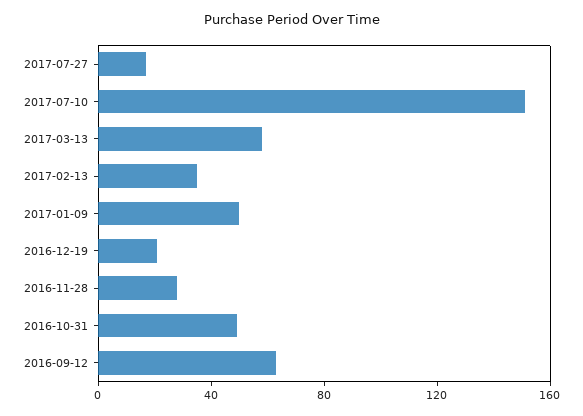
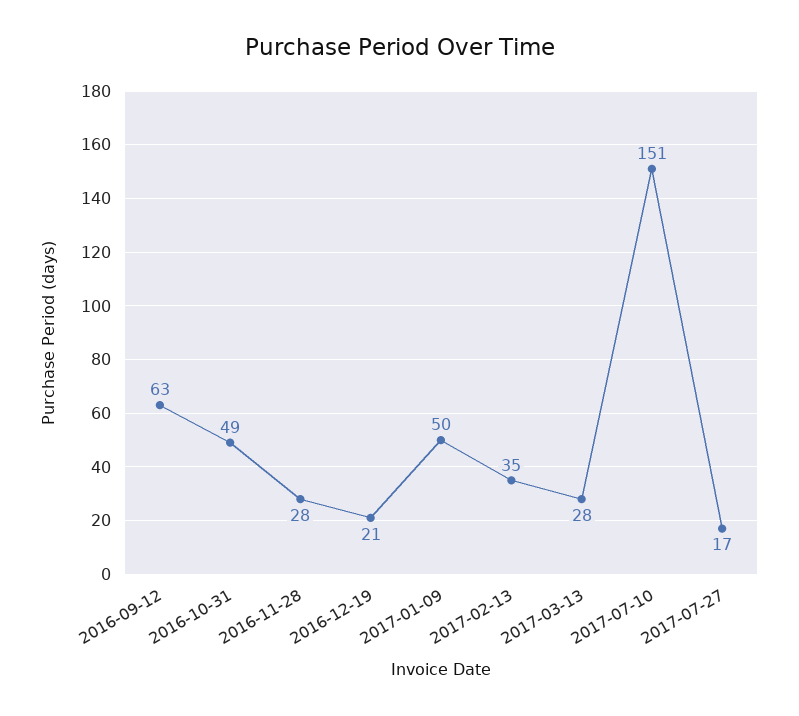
2017-03-13: 60 -> 28

